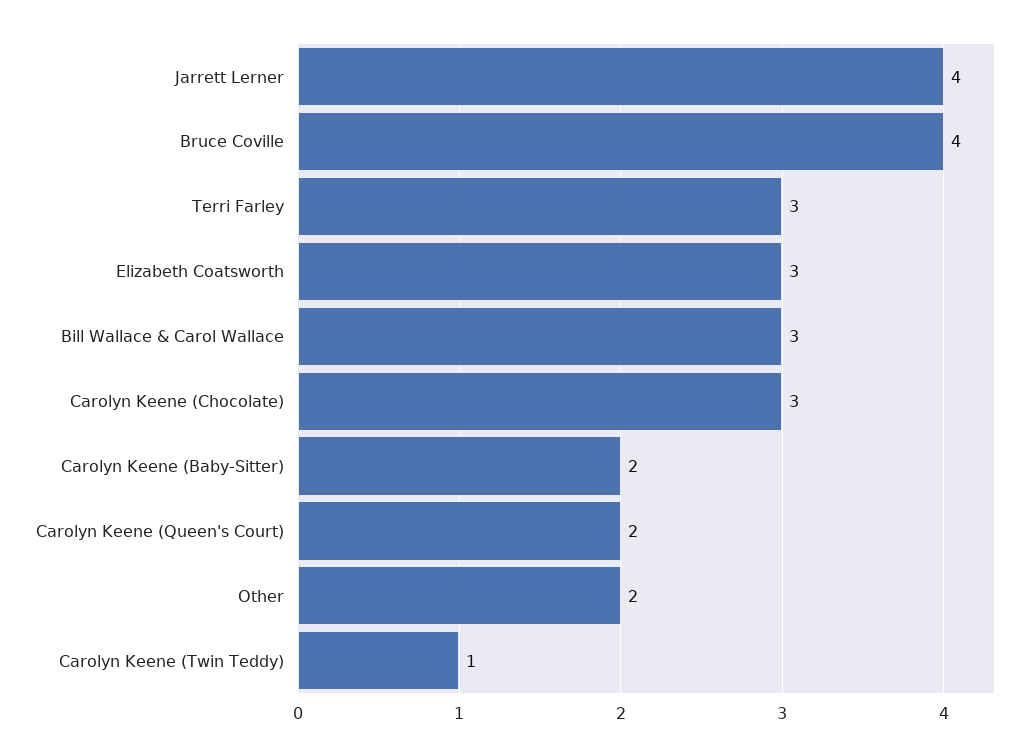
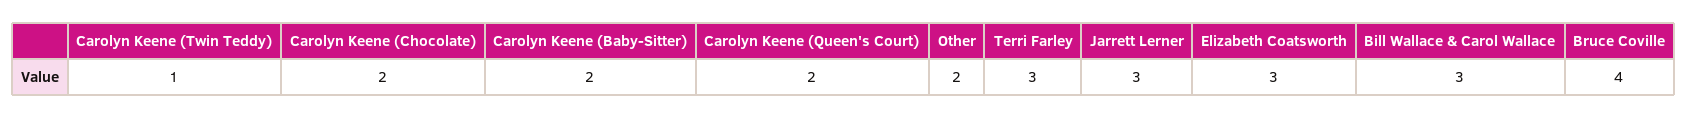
Jarrett Lerner: 4 -> 3
Carolyn Keene (Chocolate): 3 -> 2

